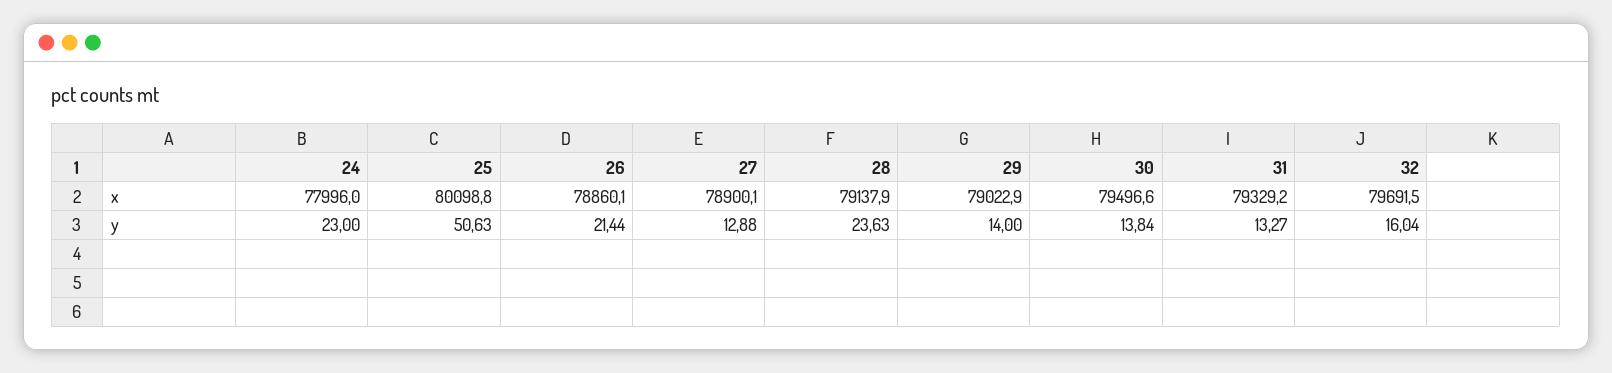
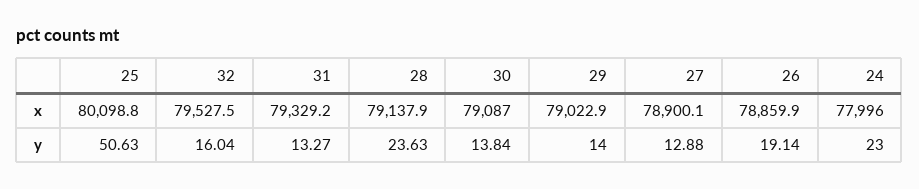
26, x: 78860.1 -> 78859.9
30, x: 79496.6 -> 79087
32, x: 79691.5 -> 79527.5
26, y: 21.44 -> 19.14

